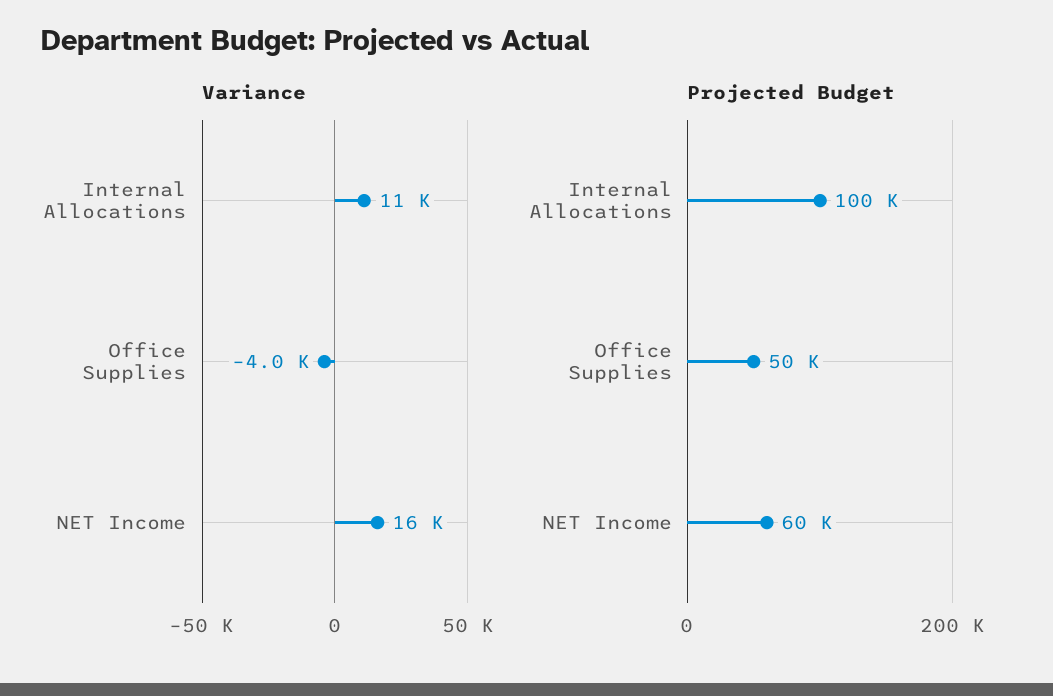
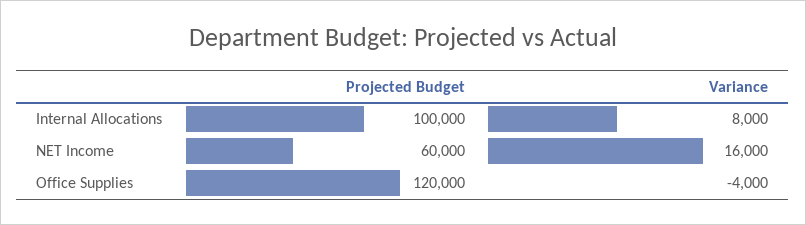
Variance, Internal Allocations: 11000 -> 8000
Projected Budget, Office Supplies: 50000 -> 120000

